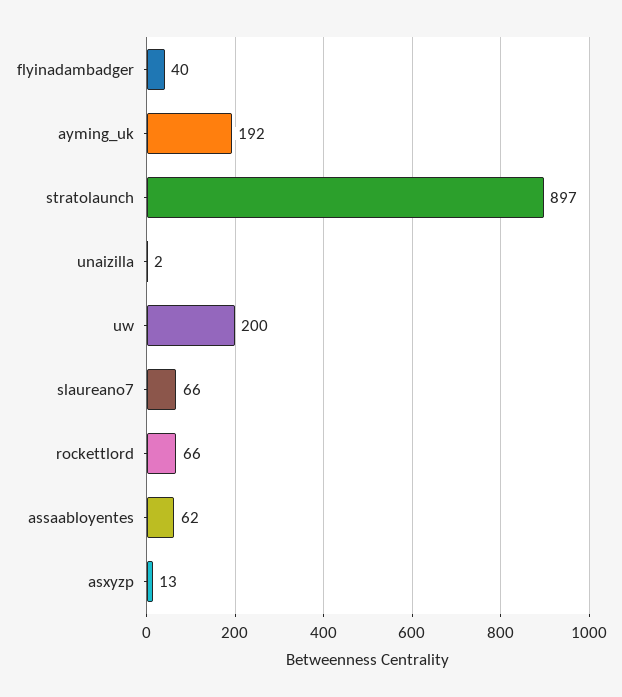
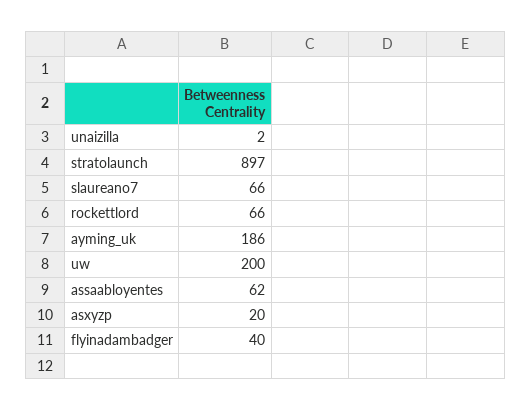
ayming_uk: 192 -> 186
asxyzp: 13 -> 20

